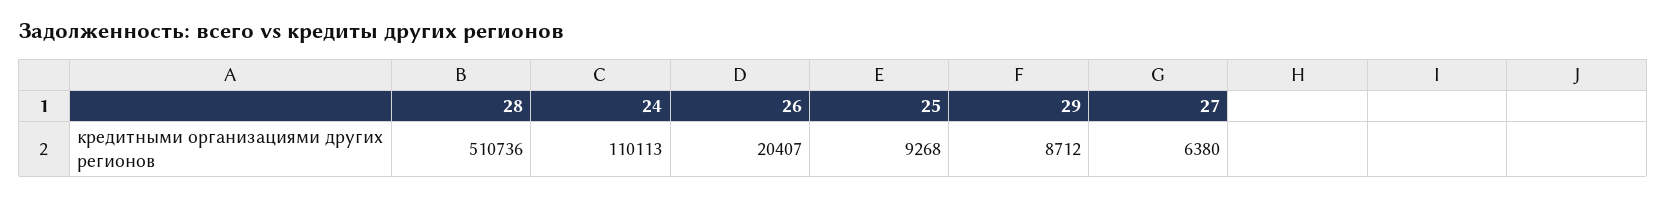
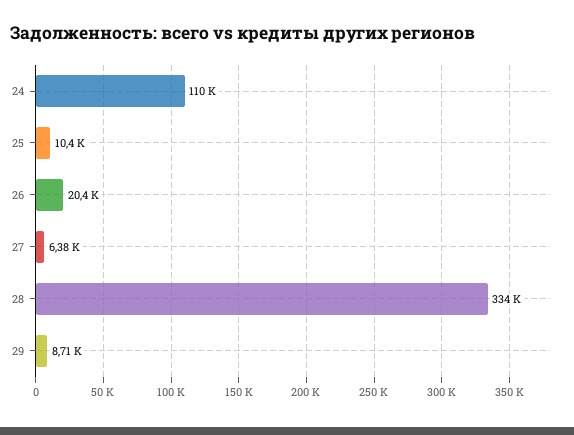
28: 510736 -> 334000
25: 9268 -> 10400

